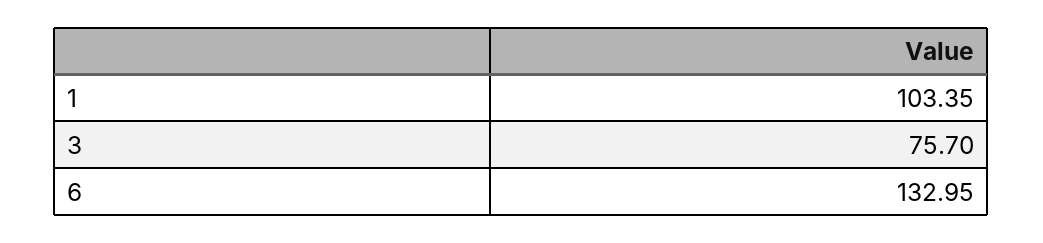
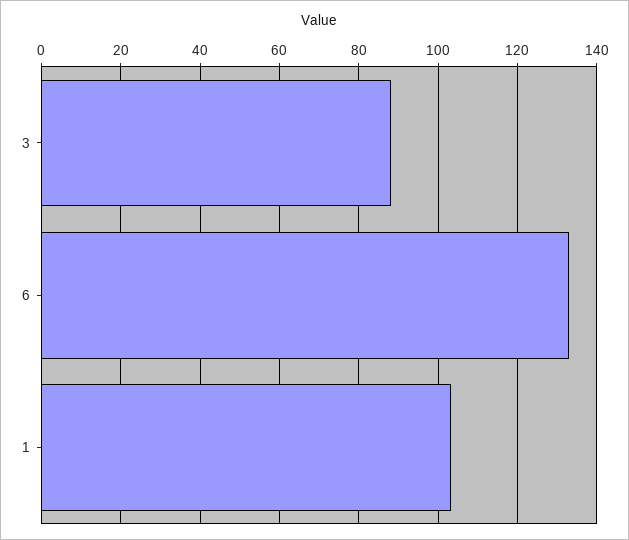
3: 75.7 -> 88

